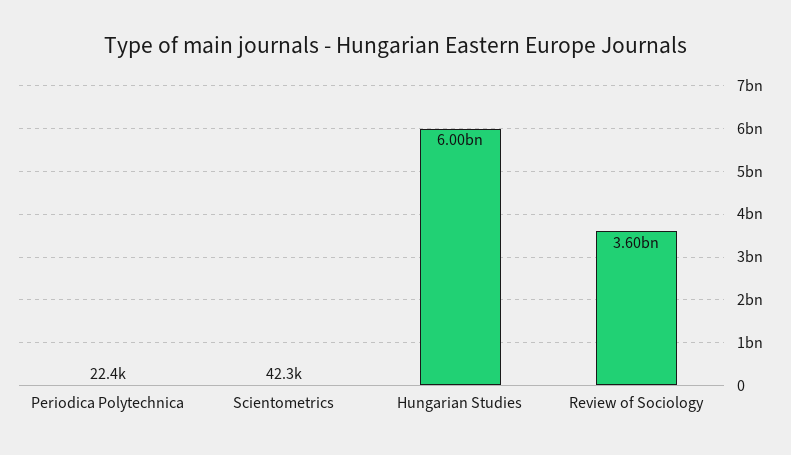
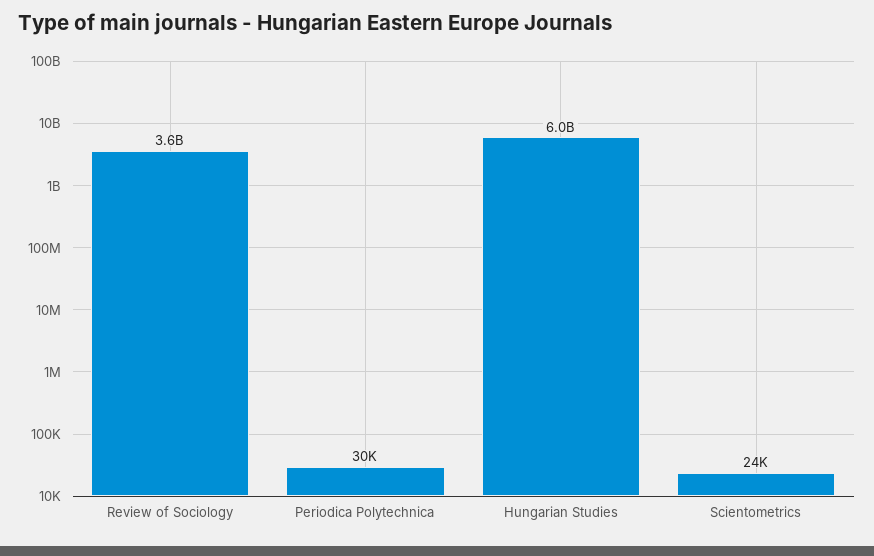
Periodica Polytechnica: 22400 -> 30000
Scientometrics: 42300 -> 24000

